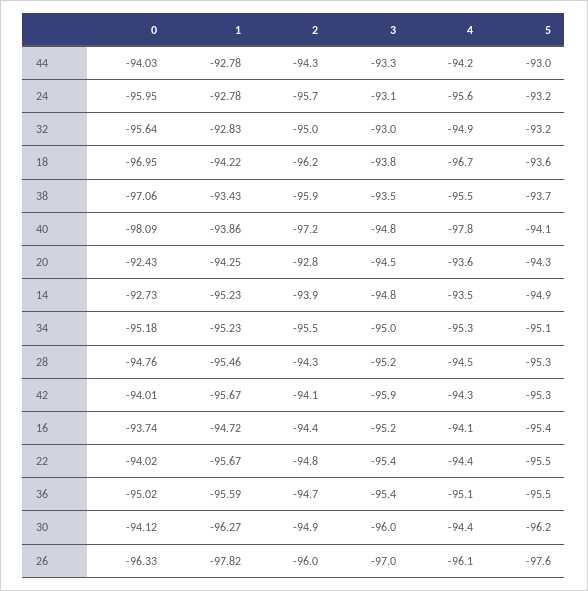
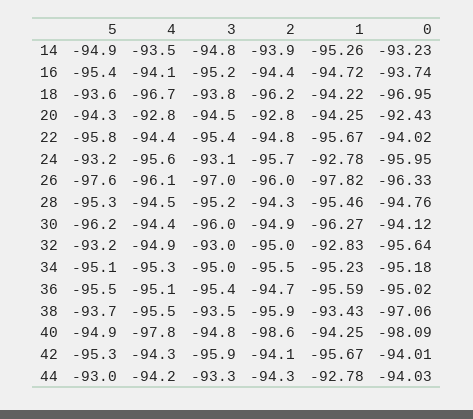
1, 40: -93.86 -> -94.25
2, 40: -97.2 -> -98.6
5, 40: -94.1 -> -94.9
4, 20: -93.6 -> -92.8
0, 14: -92.73 -> -93.23
1, 14: -95.23 -> -95.26
5, 22: -95.5 -> -95.8

